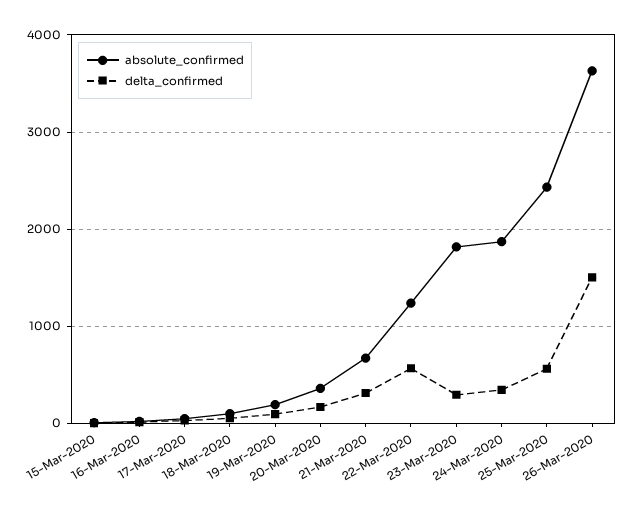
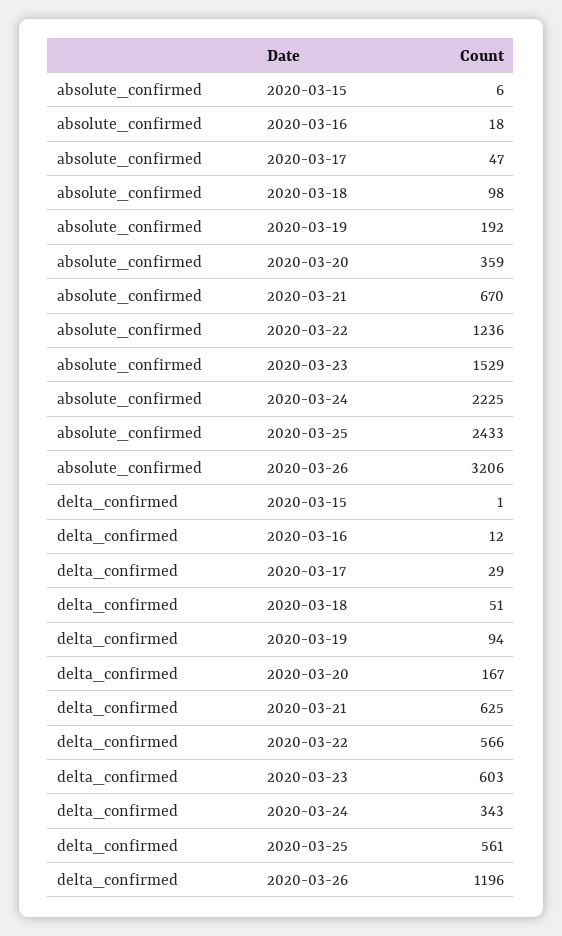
delta_confirmed, 21-Mar-2020: 300 -> 625
absolute_confirmed, 23-Mar-2020: 1800 -> 1529
delta_confirmed, 23-Mar-2020: 300 -> 603
absolute_confirmed, 24-Mar-2020: 1900 -> 2225
absolute_confirmed, 26-Mar-2020: 3600 -> 3206
delta_confirmed, 26-Mar-2020: 1500 -> 1196

